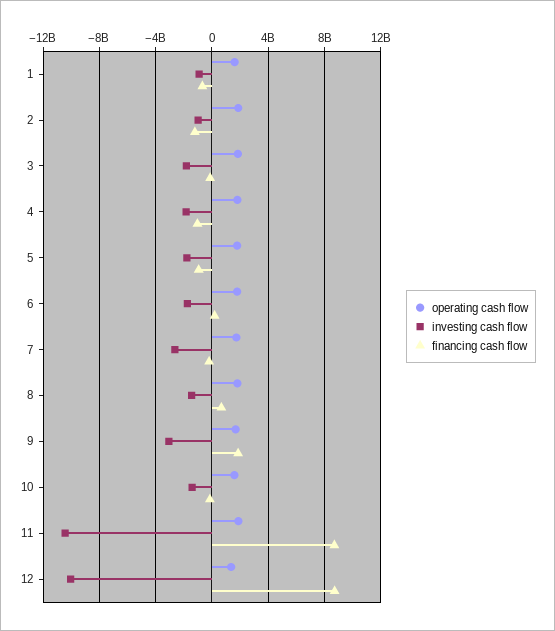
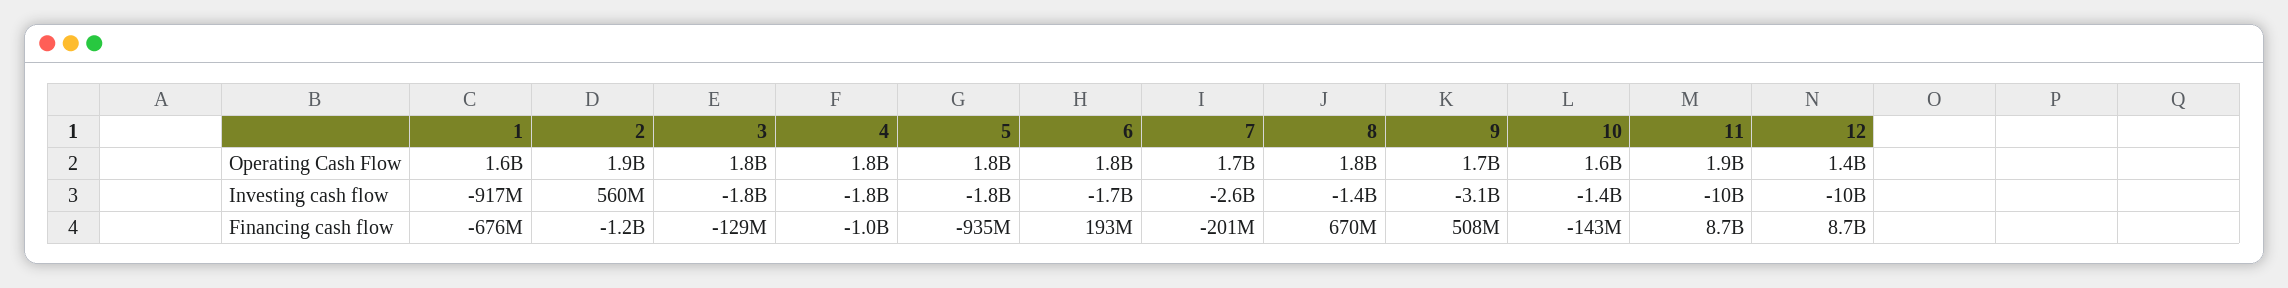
investing cash flow, 2: -1000000000 -> 560000000
financing cash flow, 9: 2000000000 -> 508000000

